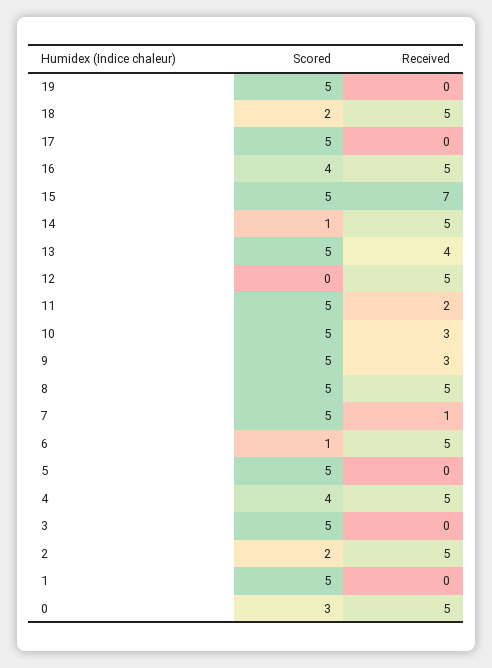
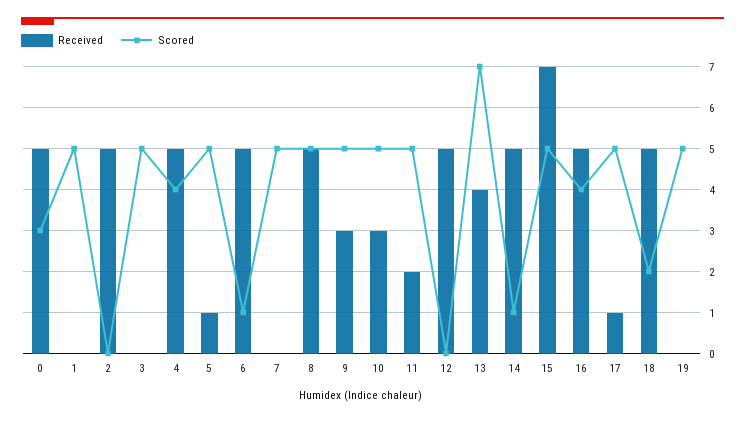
Received, 17: 0 -> 1
Scored, 13: 5 -> 7
Received, 7: 1 -> 0
Received, 5: 0 -> 1
Scored, 2: 2 -> 0

